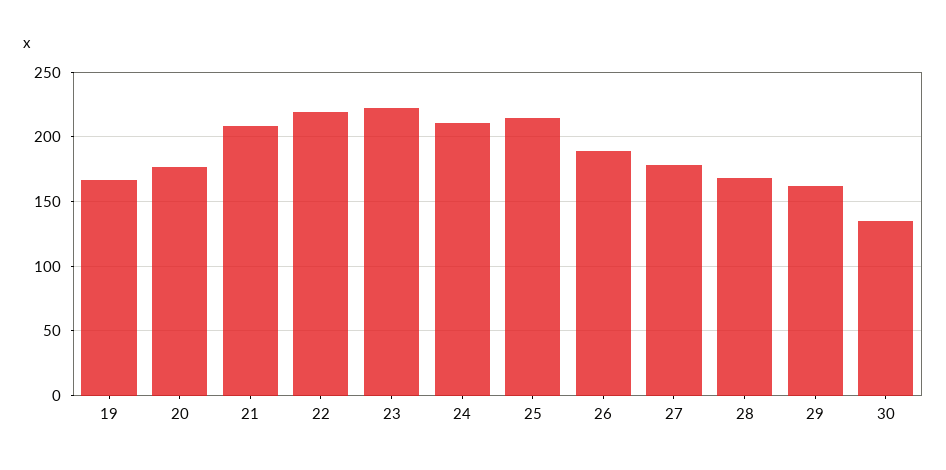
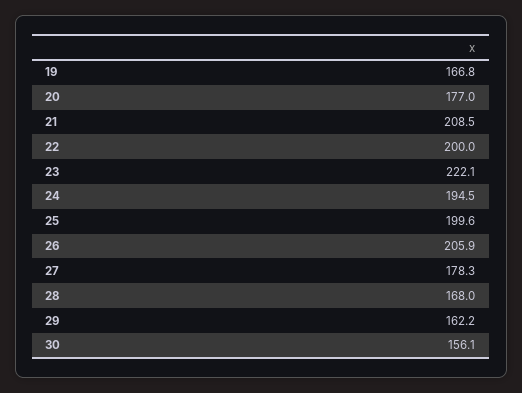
22: 220 -> 200
24: 210 -> 194.5
25: 215 -> 199.6
26: 190 -> 205.9
30: 135 -> 156.1

